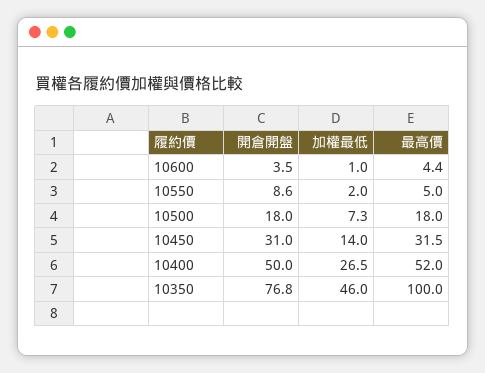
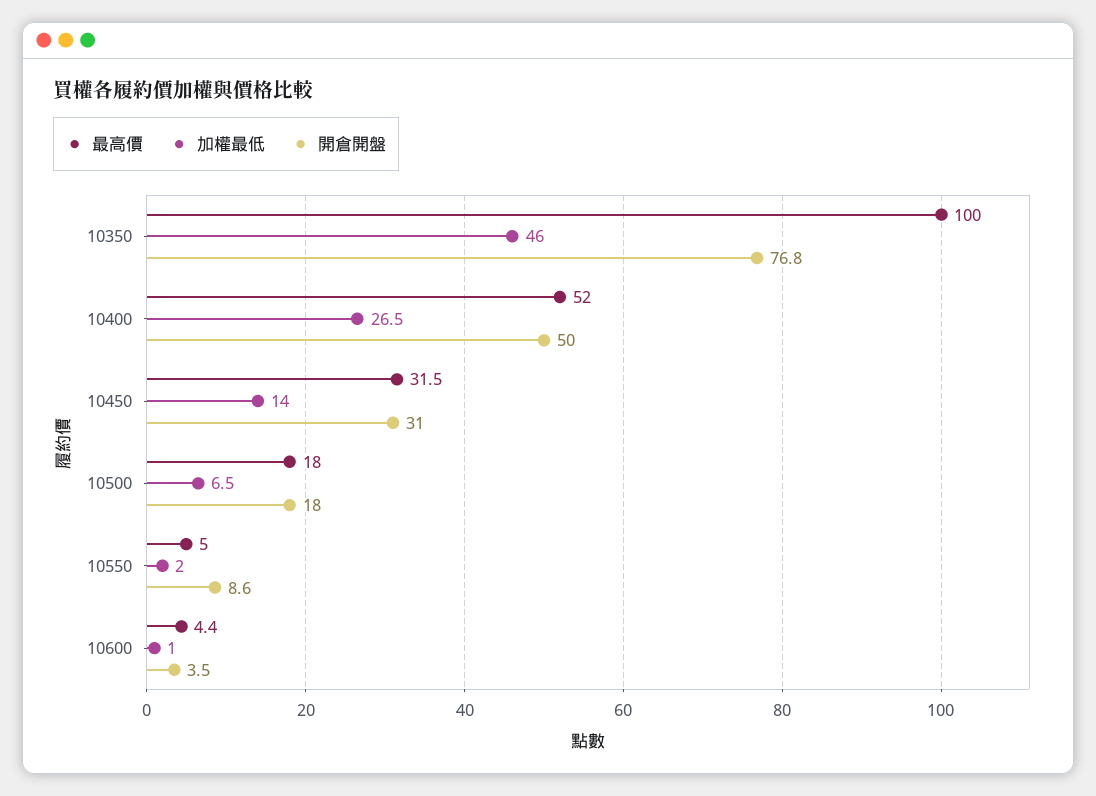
加權最低, 10500: 7.3 -> 6.5

